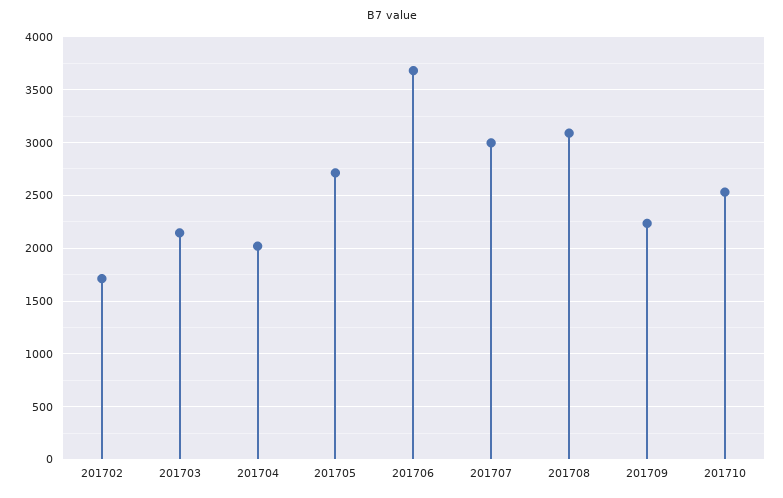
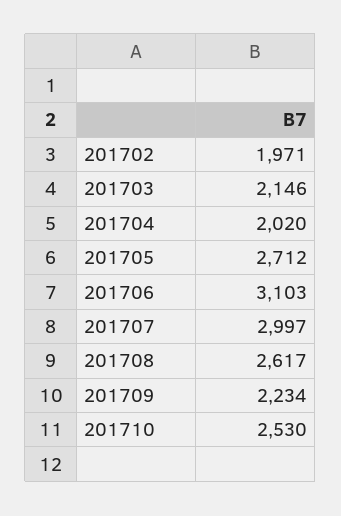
201702: 1700 -> 1971
201706: 3700 -> 3103
201708: 3100 -> 2617

